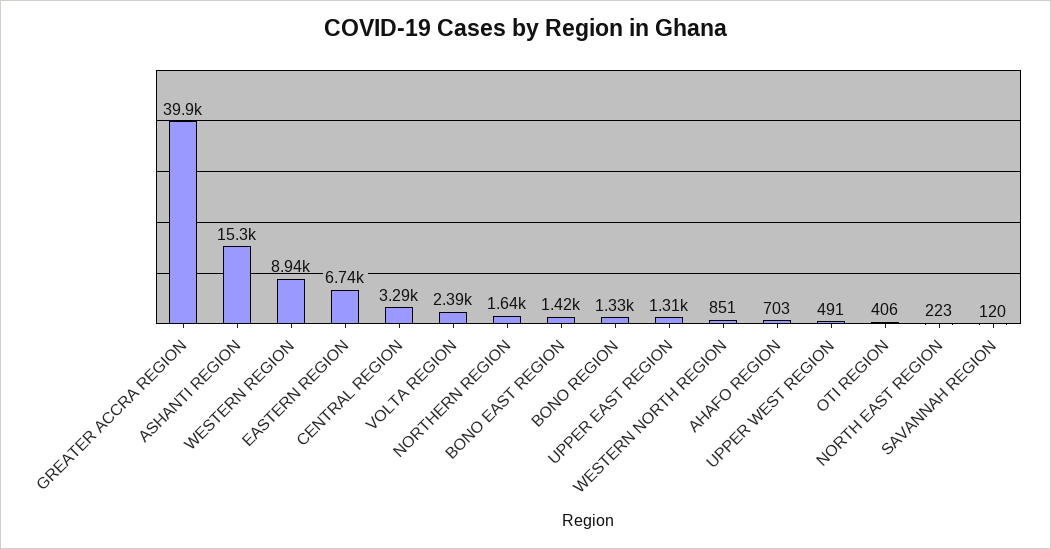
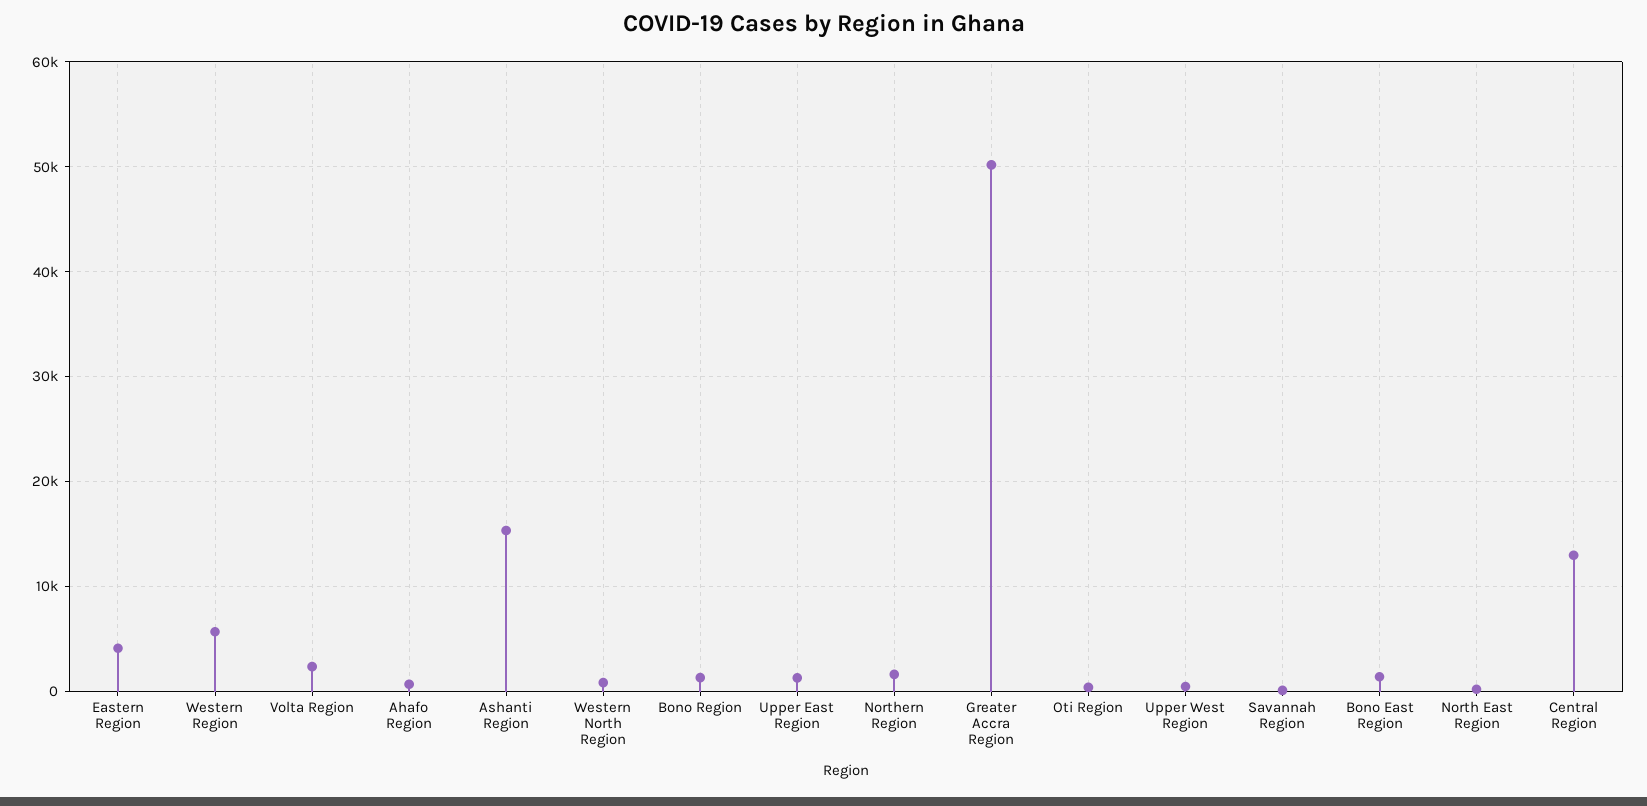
GREATER ACCRA REGION: 39900 -> 50000
WESTERN REGION: 8940 -> 6000
EASTERN REGION: 6740 -> 4000
CENTRAL REGION: 3290 -> 13000

